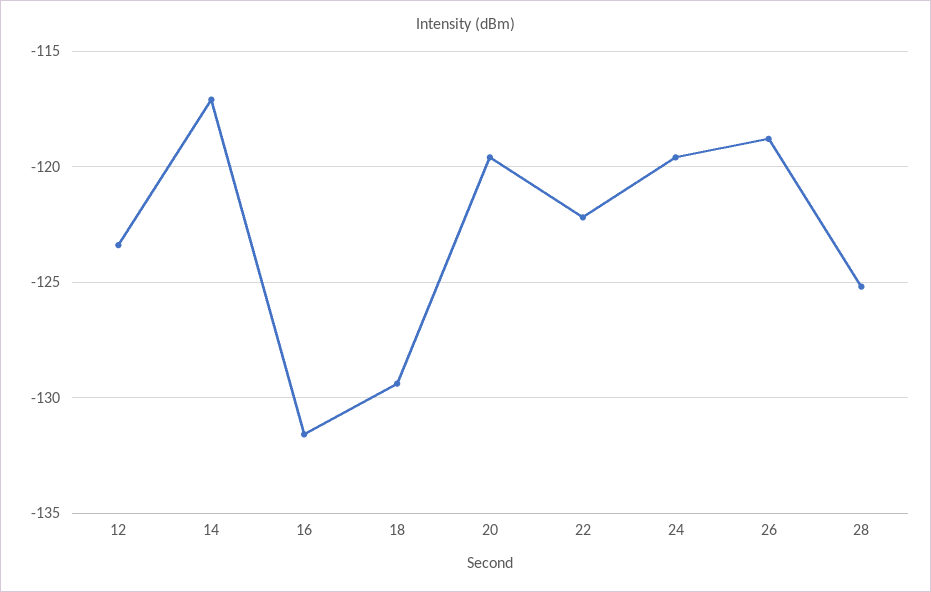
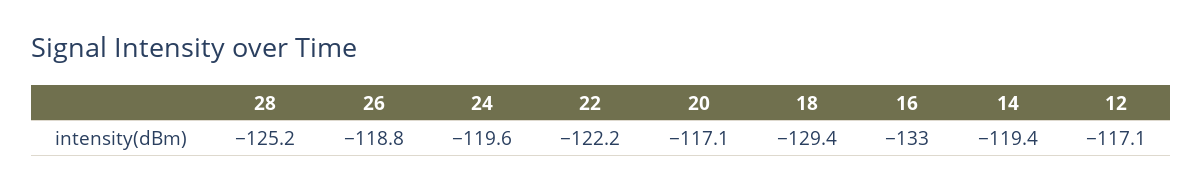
12: -123.5 -> -117.1
14: -117 -> -119.4
16: -131.5 -> -133
20: -119.5 -> -117.1

